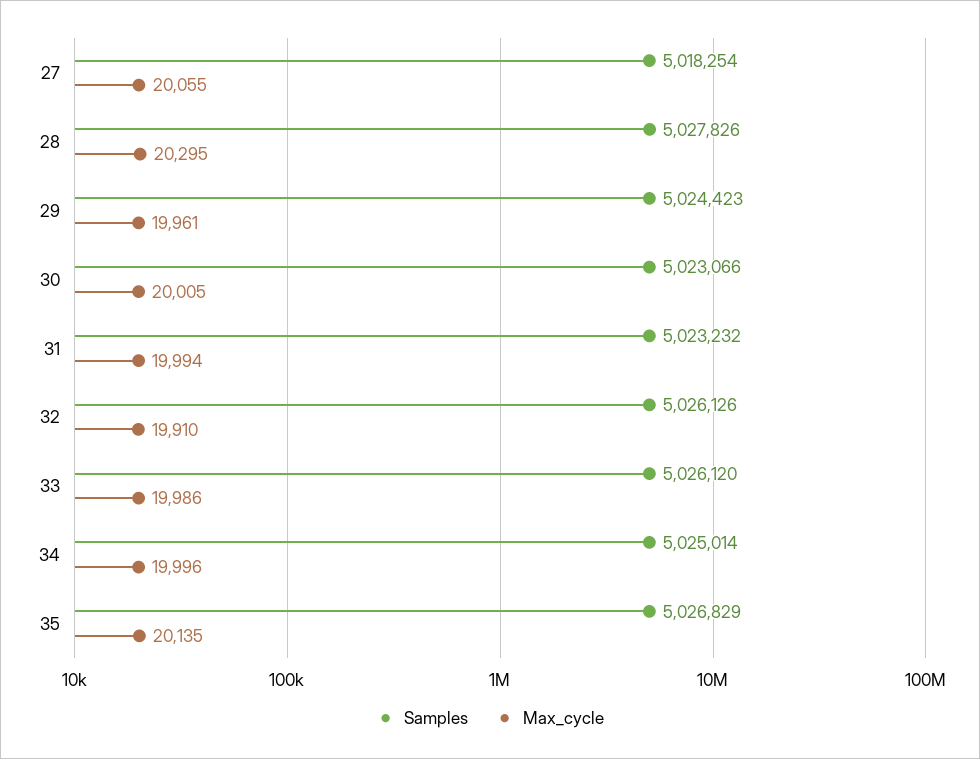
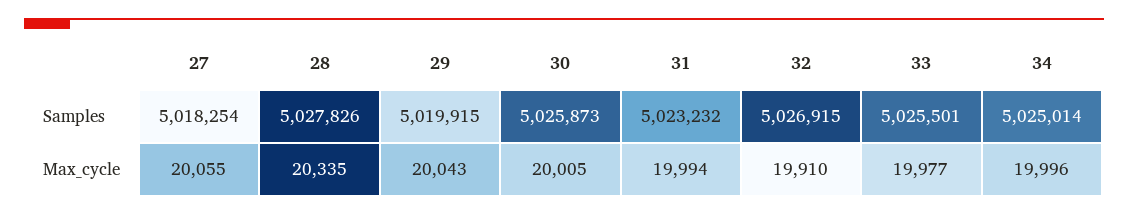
Max_cycle, 28: 20295 -> 20335
Samples, 29: 5024423 -> 5019915
Max_cycle, 29: 19961 -> 20043
Samples, 30: 5023066 -> 5025873
Samples, 32: 5026126 -> 5026915
Samples, 33: 5026120 -> 5025501
Max_cycle, 33: 19986 -> 19977
Samples, 35: 5026829 -> none
Max_cycle, 35: 20135 -> none

